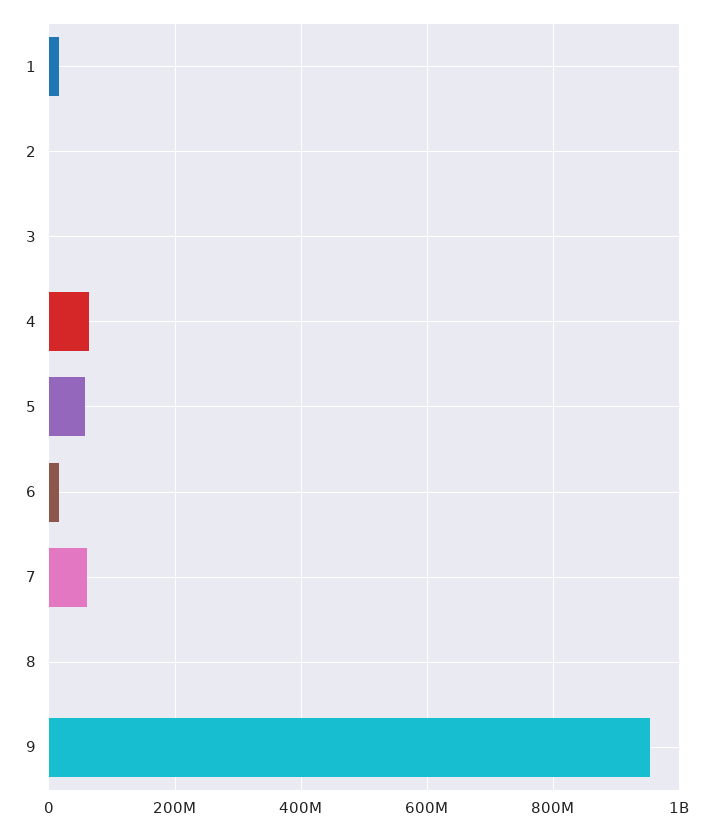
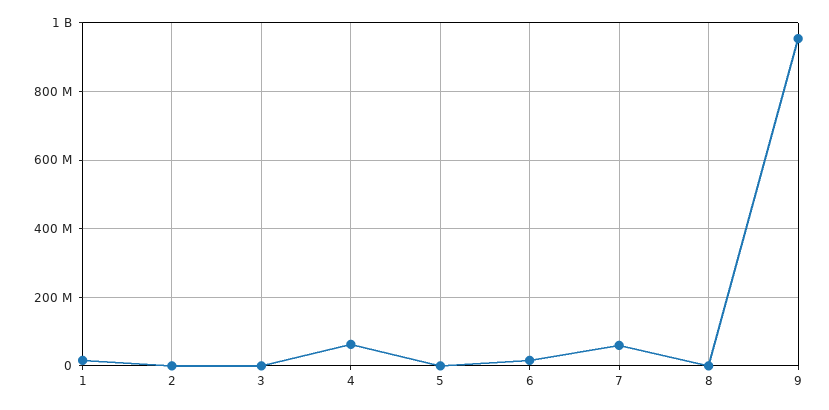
5: 60000000 -> 0

